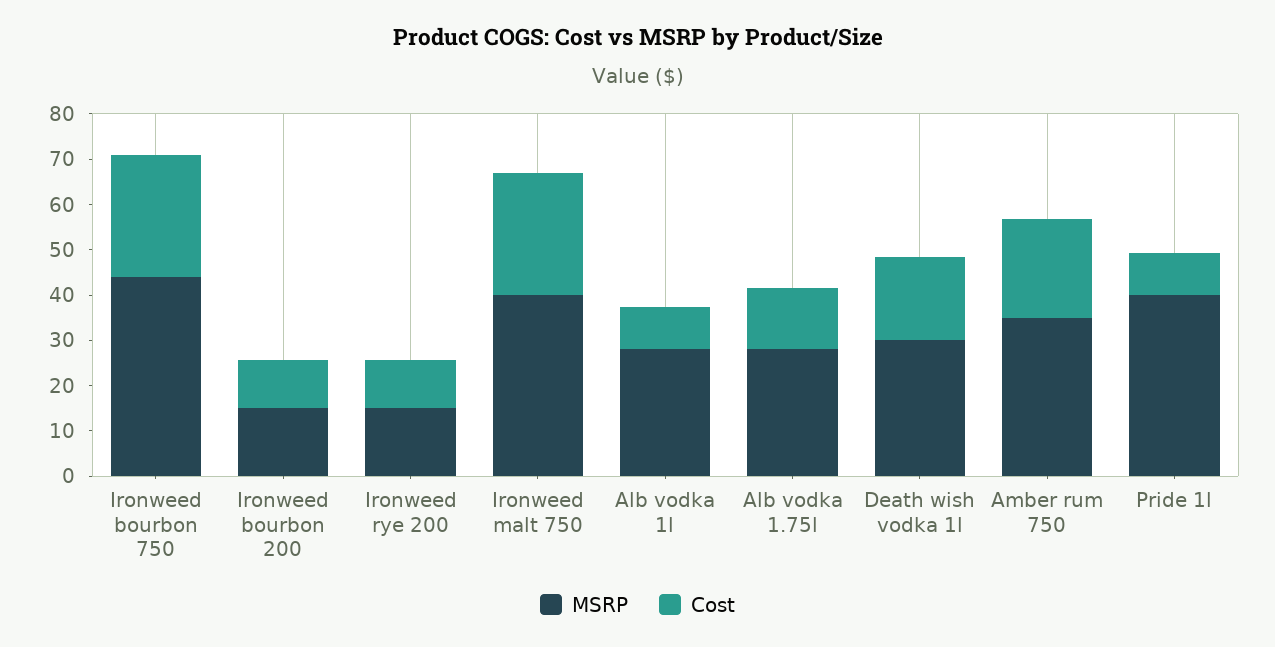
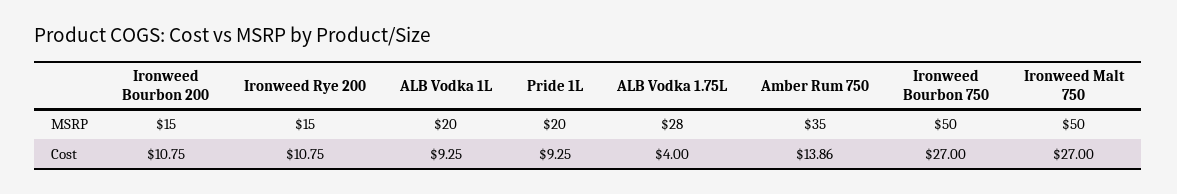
MSRP, Ironweed bourbon 750: 44 -> 50
MSRP, Ironweed malt 750: 40 -> 50
MSRP, Alb vodka 1l: 28 -> 20
Cost, Alb vodka 1.75l: 14 -> 4
MSRP, Death wish vodka 1l: 30 -> none
Cost, Death wish vodka 1l: 18 -> none
Cost, Amber rum 750: 22 -> 13.86
MSRP, Pride 1l: 40 -> 20

